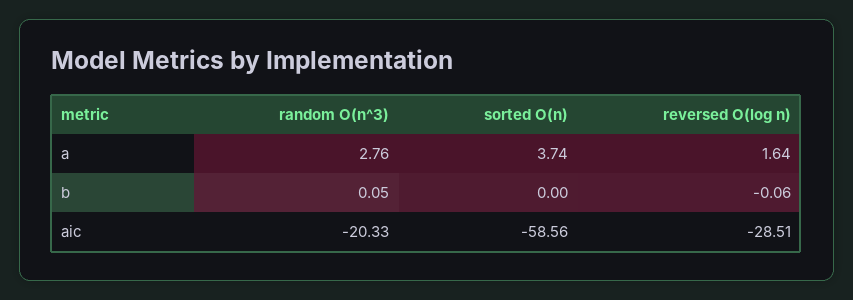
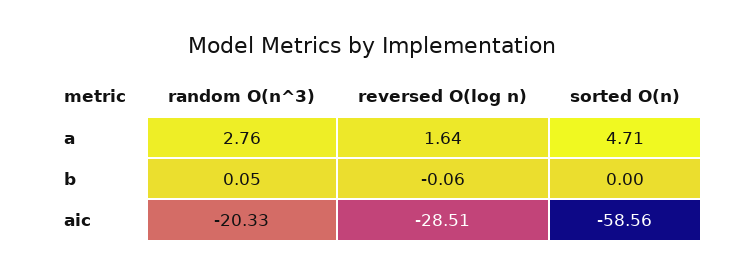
sorted O(n), a: 3.74 -> 4.71

